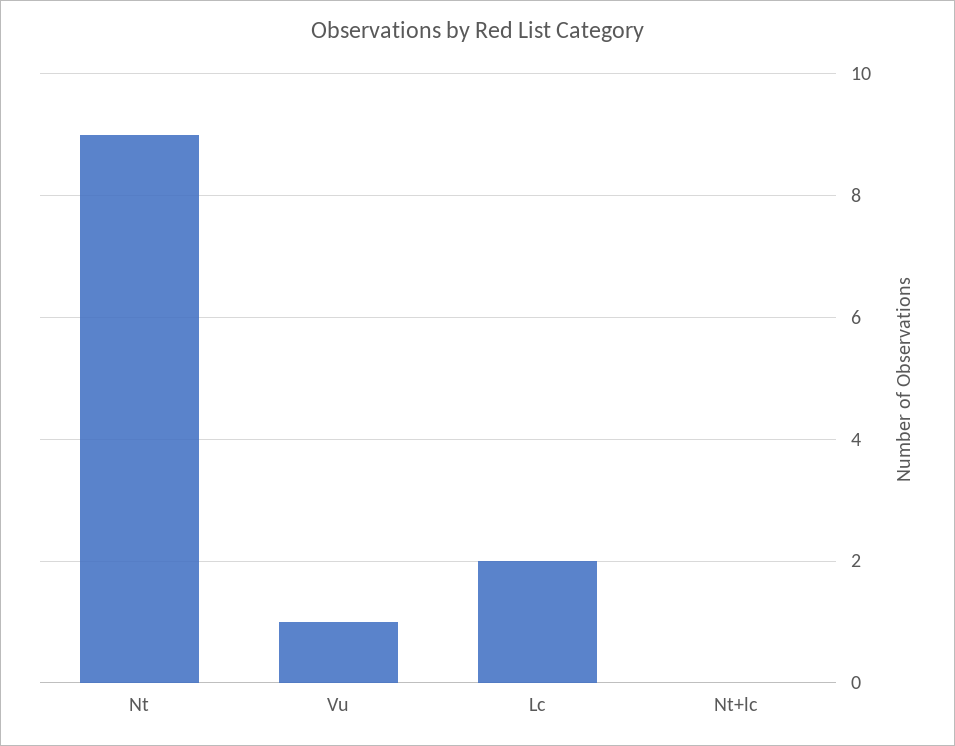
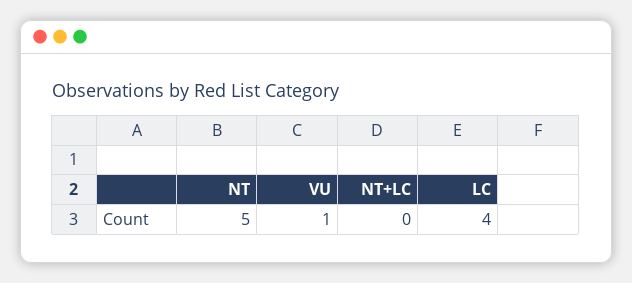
Nt: 9 -> 5
Lc: 2 -> 4

